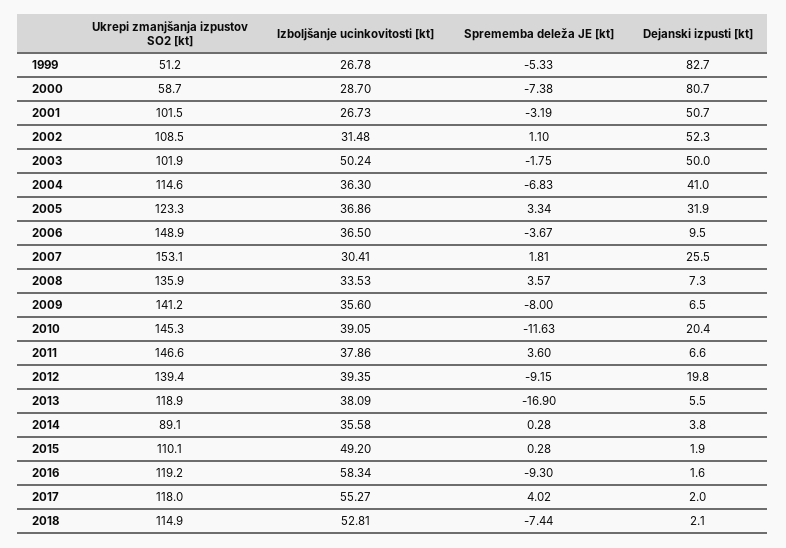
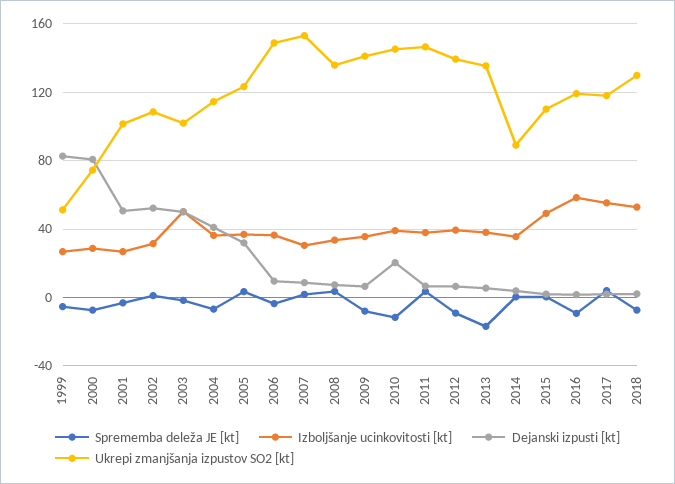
Ukrepi zmanjšanja izpustov SO2 [kt], 2000: 58.7 -> 75
Dejanski izpusti [kt], 2007: 25.5 -> 10
Dejanski izpusti [kt], 2012: 19.8 -> 5
Ukrepi zmanjšanja izpustov SO2 [kt], 2013: 118.9 -> 135
Ukrepi zmanjšanja izpustov SO2 [kt], 2018: 114.9 -> 130

